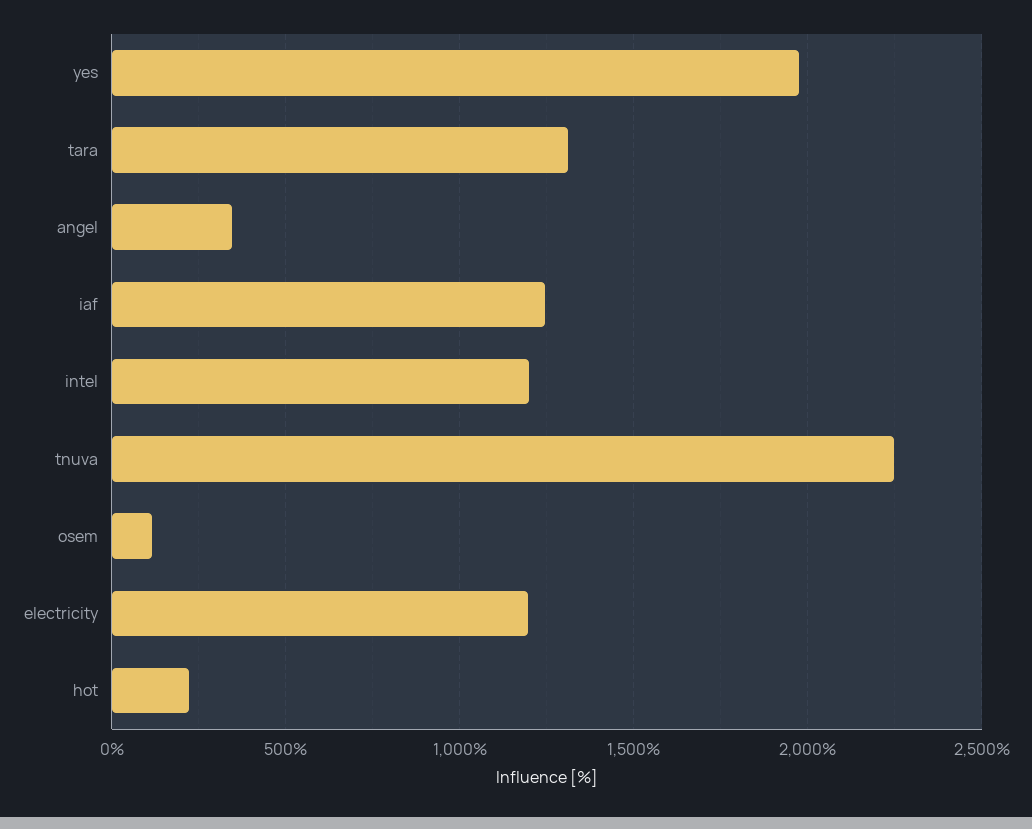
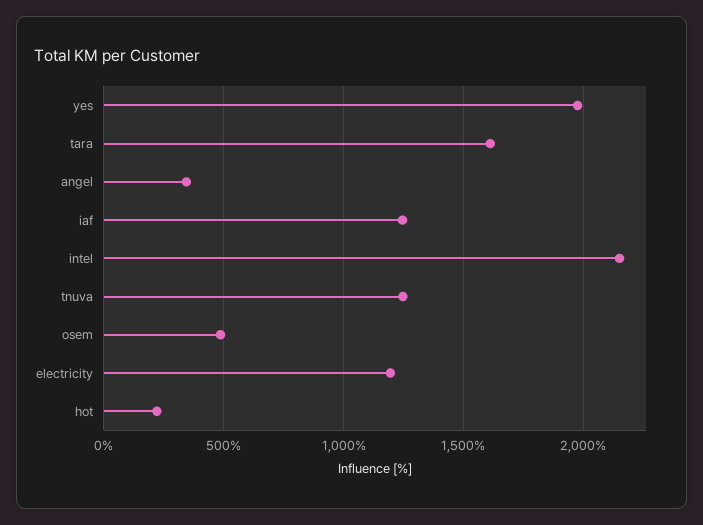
tara: 1300 -> 1600
intel: 1200 -> 2150
tnuva: 2250 -> 1250
osem: 100 -> 500

